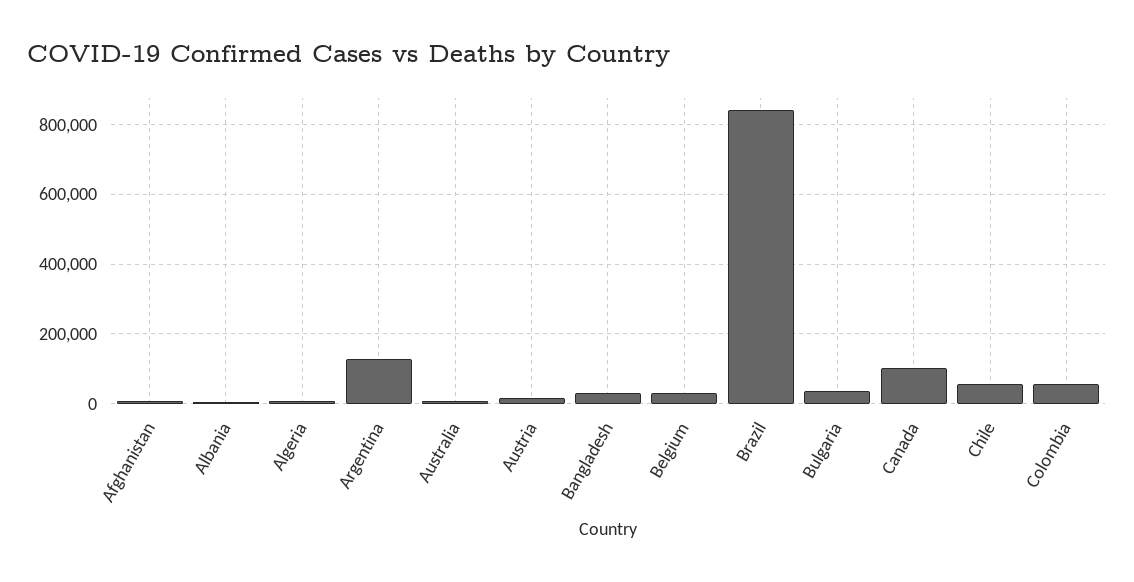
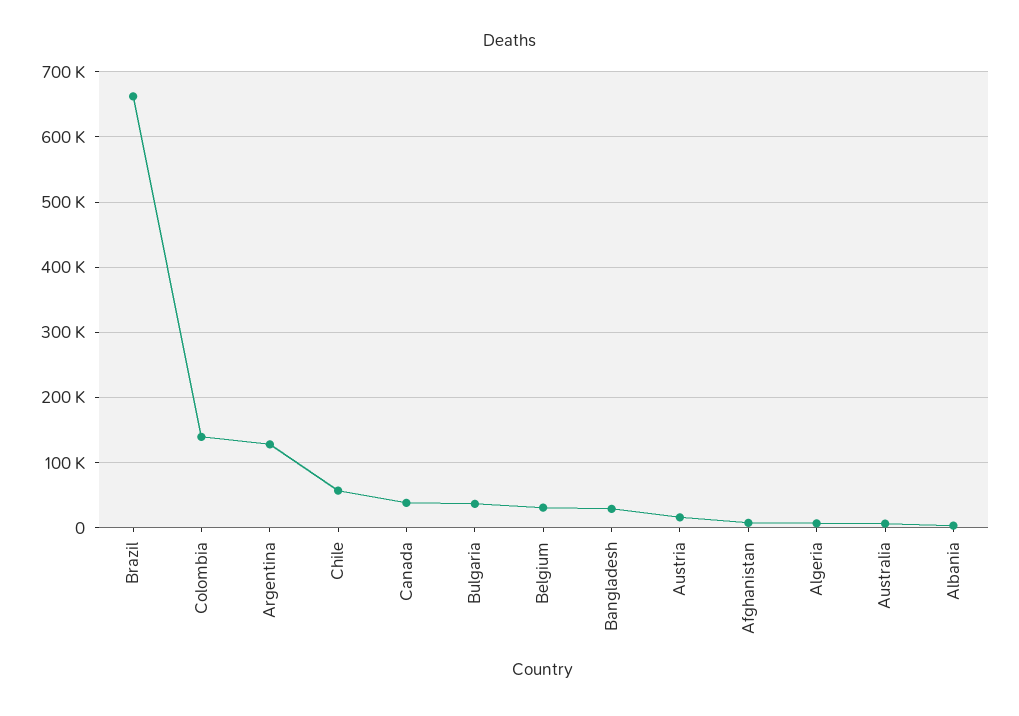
Brazil: 840000 -> 660000
Canada: 100000 -> 40000
Colombia: 60000 -> 140000

